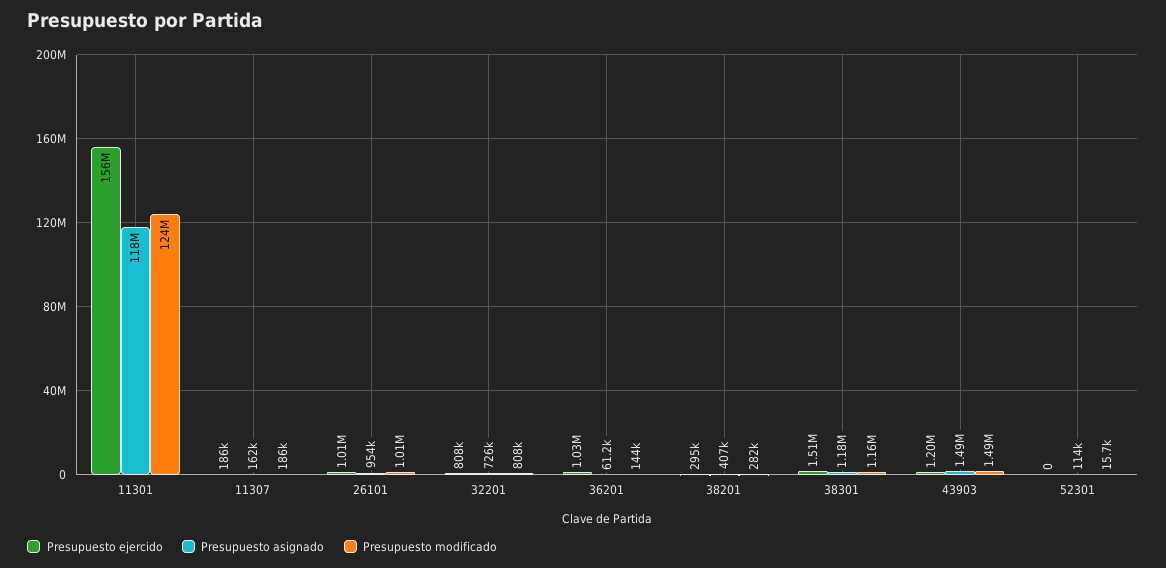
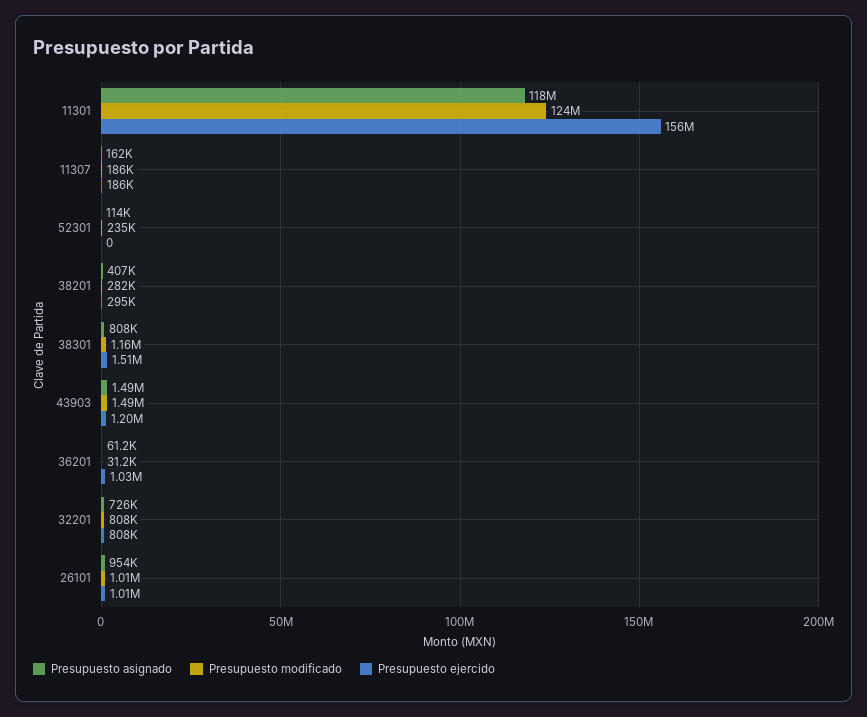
Presupuesto modificado, 36201: 144000 -> 31200
Presupuesto asignado, 38301: 1180000 -> 808000
Presupuesto modificado, 52301: 15700 -> 235000

